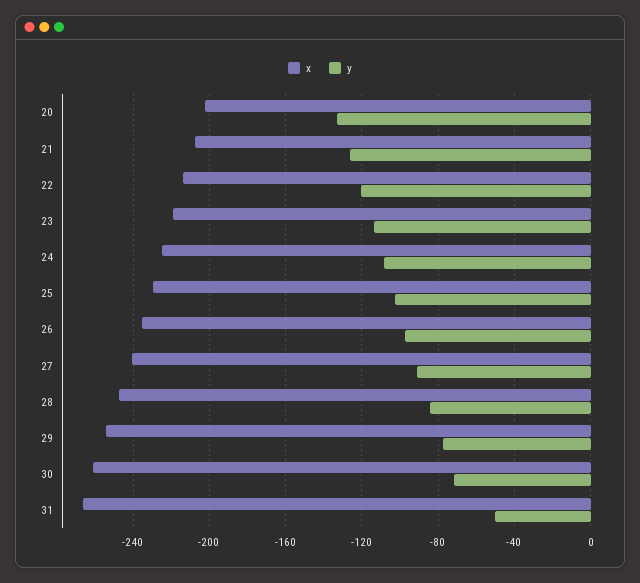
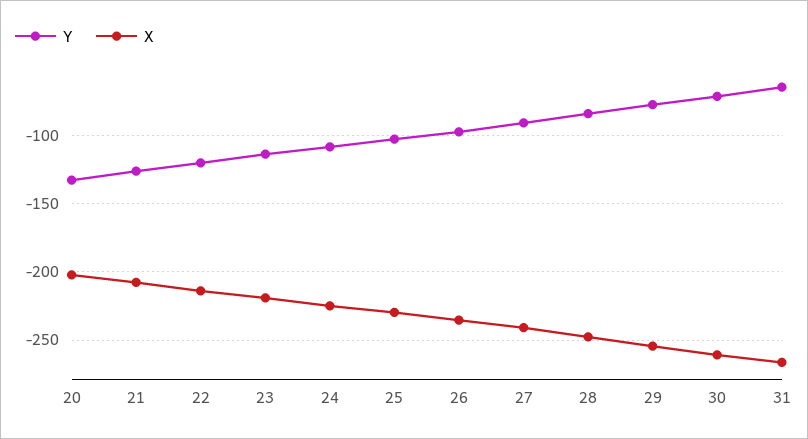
y, 31: -50 -> -65

